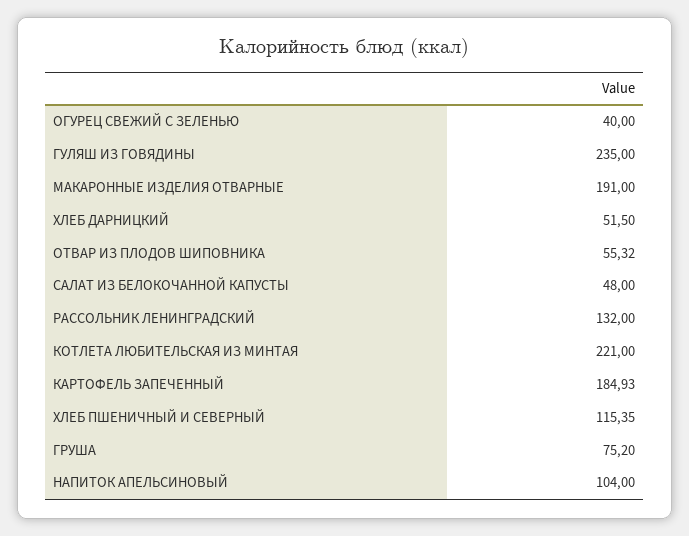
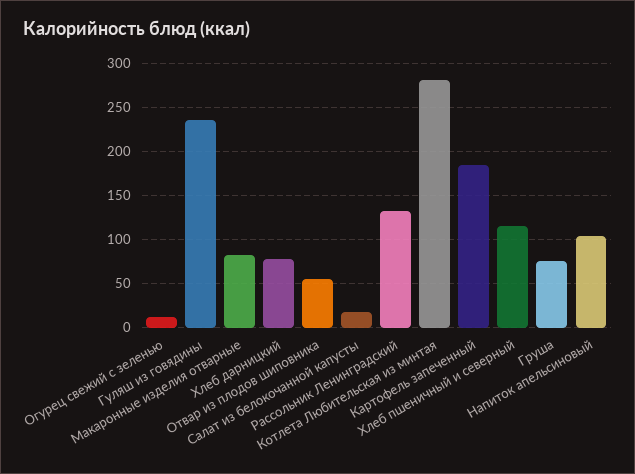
ОГУРЕЦ СВЕЖИЙ С ЗЕЛЕНЬЮ: 40 -> 10
МАКАРОННЫЕ ИЗДЕЛИЯ ОТВАРНЫЕ: 191 -> 80
ХЛЕБ ДАРНИЦКИЙ: 51.5 -> 80
САЛАТ ИЗ БЕЛОКОЧАННОЙ КАПУСТЫ: 48 -> 20
КОТЛЕТА ЛЮБИТЕЛЬСКАЯ ИЗ МИНТАЯ: 221 -> 280

